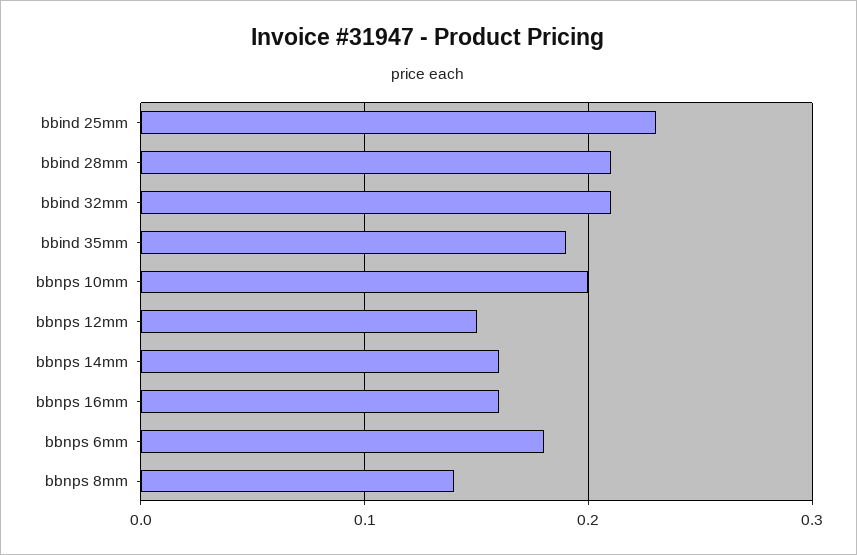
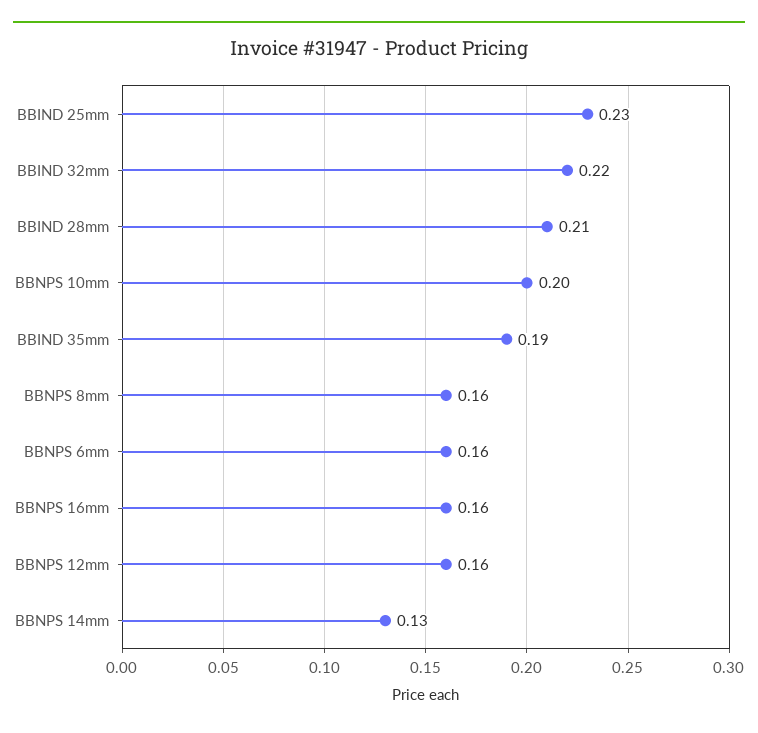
bbind 32mm: 0.21 -> 0.22
bbnps 12mm: 0.15 -> 0.16
bbnps 14mm: 0.16 -> 0.13
bbnps 6mm: 0.18 -> 0.16
bbnps 8mm: 0.14 -> 0.16

